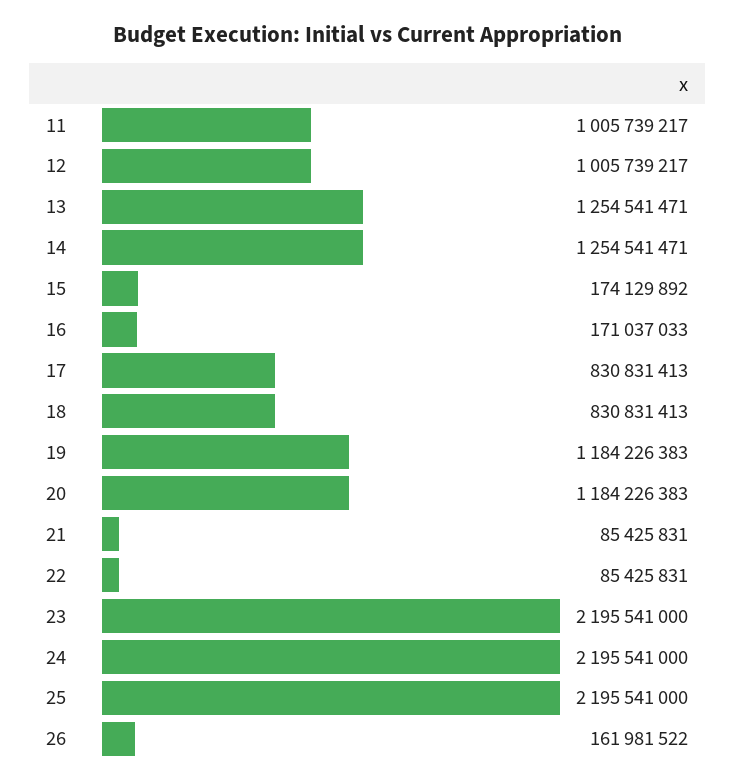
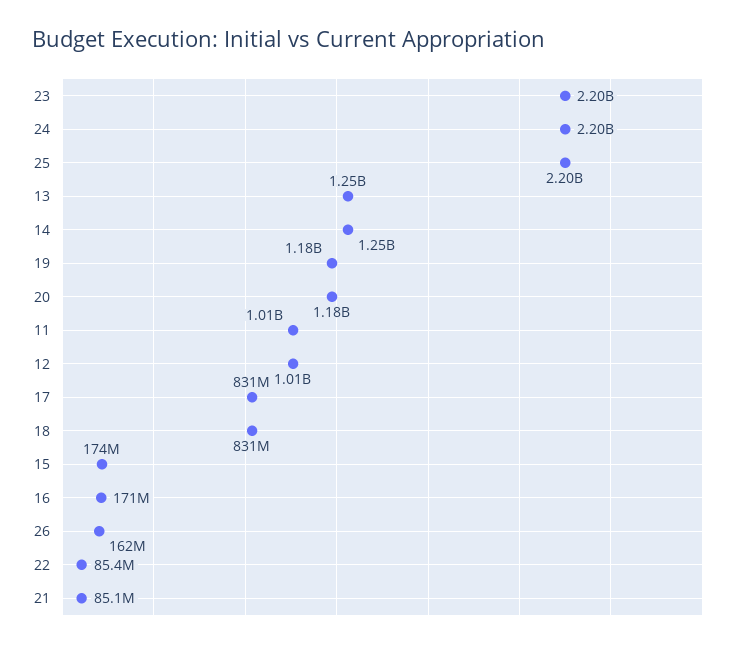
21: 85425831 -> 85100000

